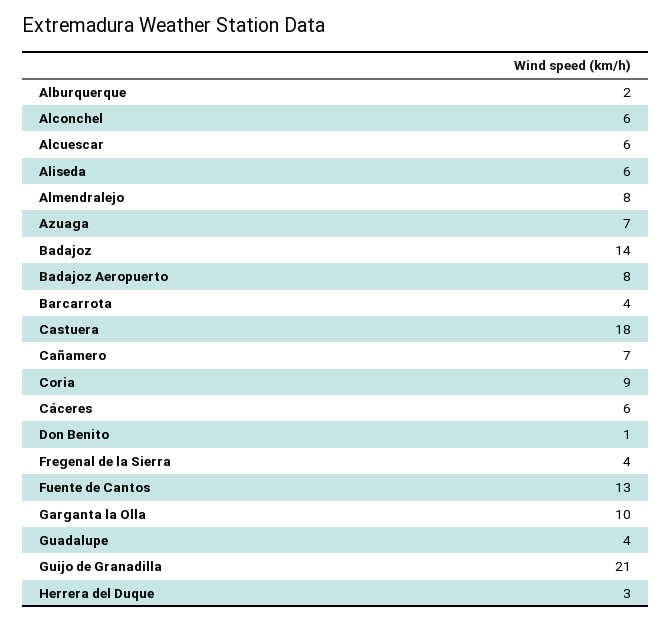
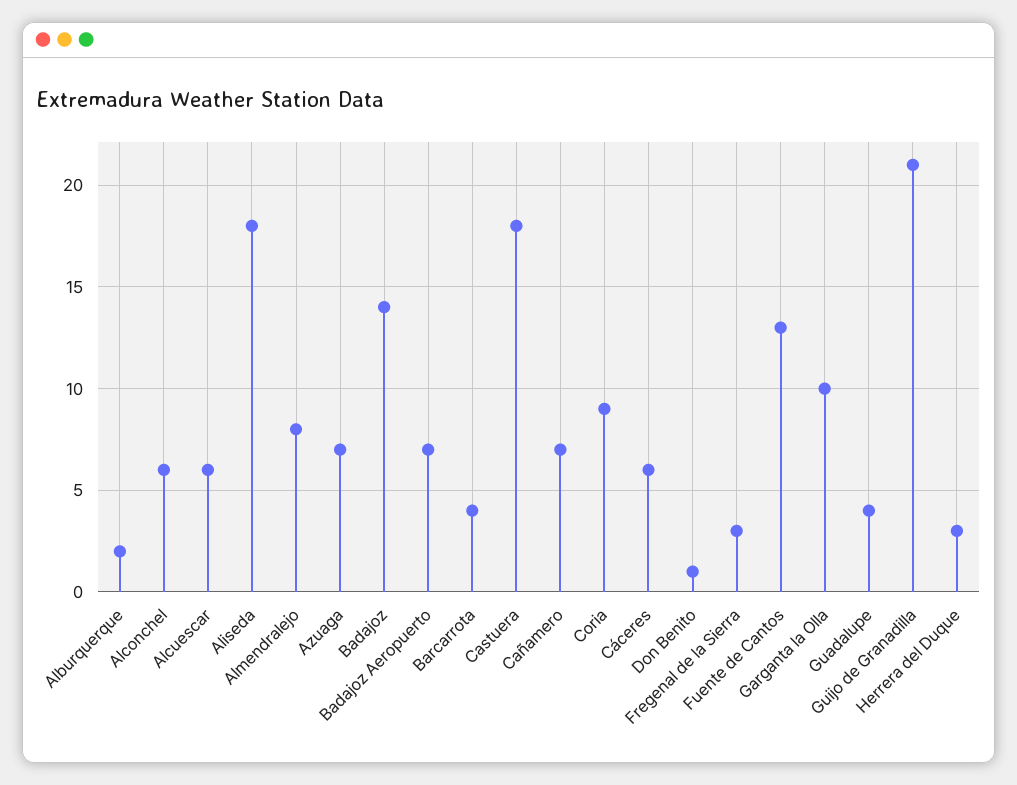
Aliseda: 6 -> 18
Badajoz Aeropuerto: 8 -> 7
Fregenal de la Sierra: 4 -> 3

